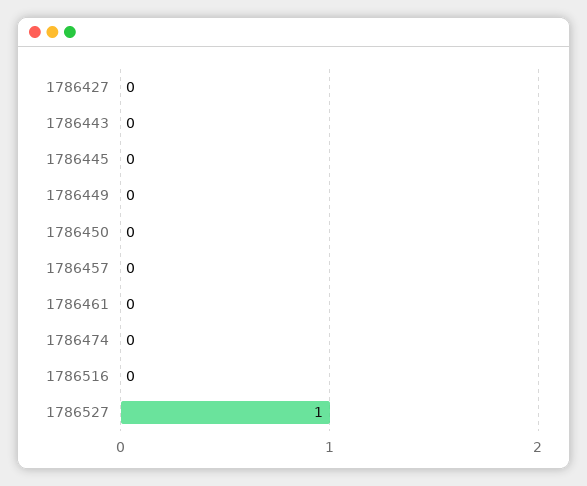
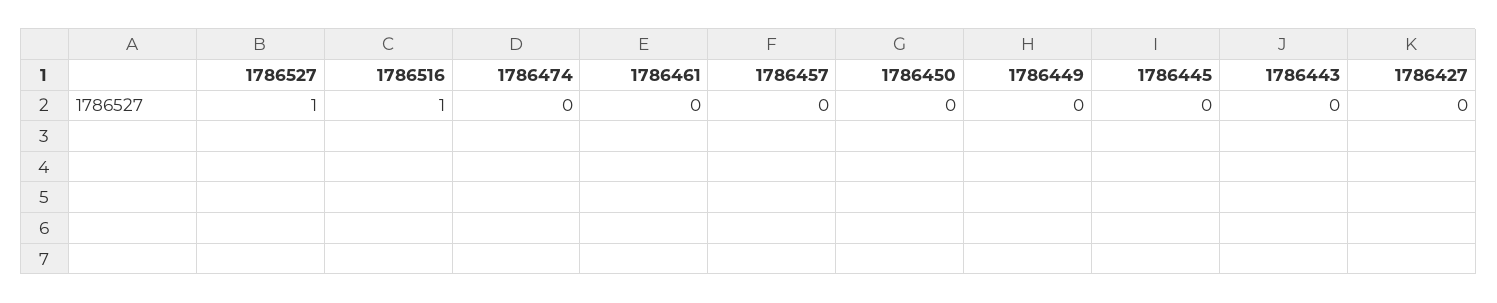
1786516: 0 -> 1

